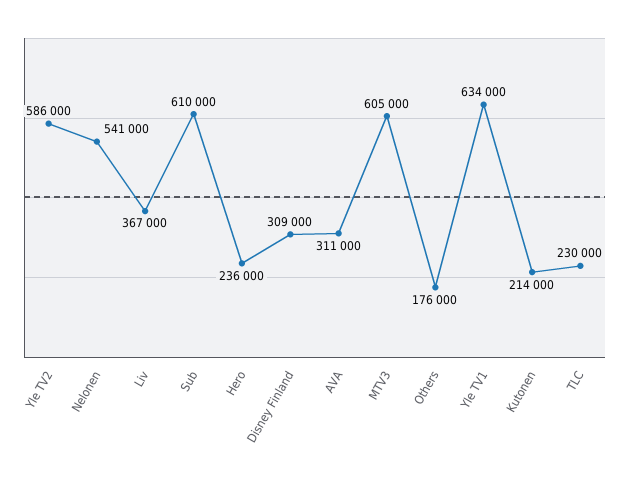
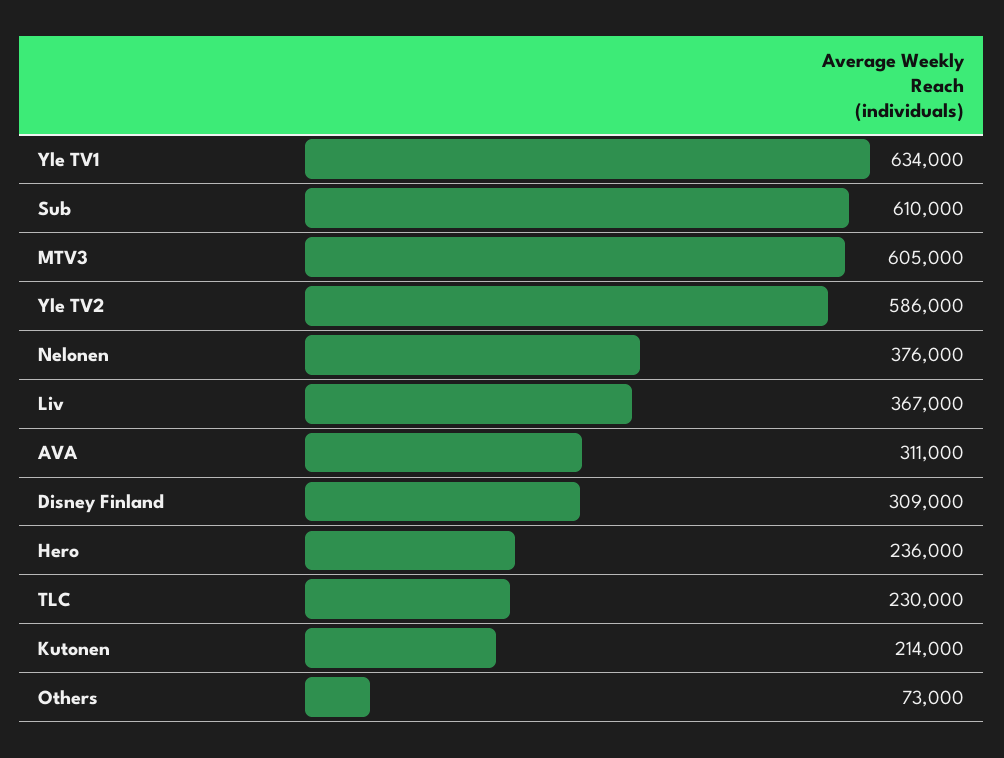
Nelonen: 541000 -> 376000
Others: 176000 -> 73000

